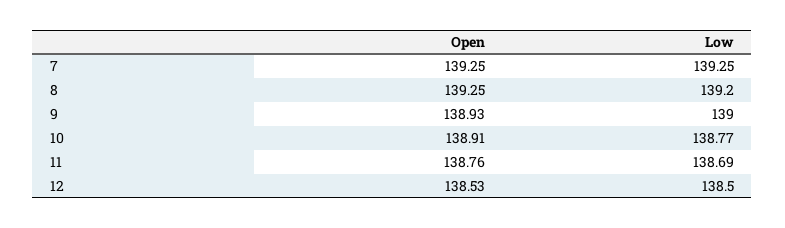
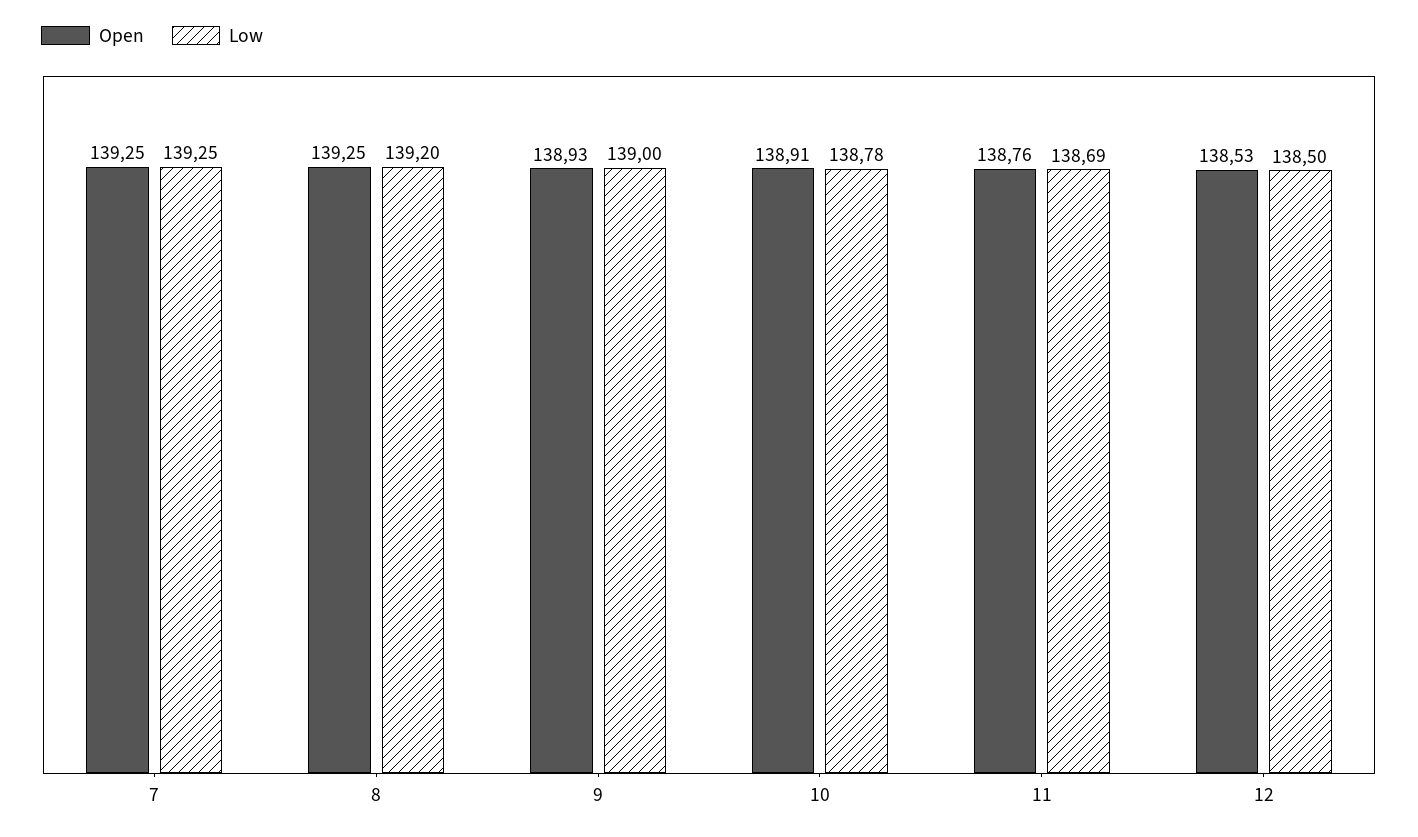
Low, 10: 138.77 -> 138.78

